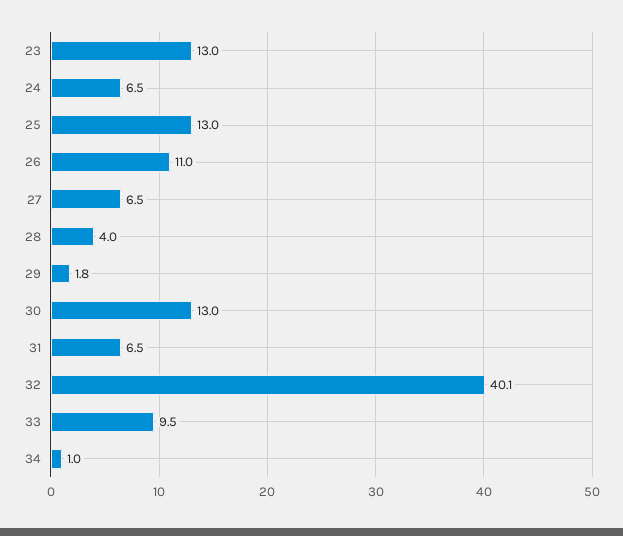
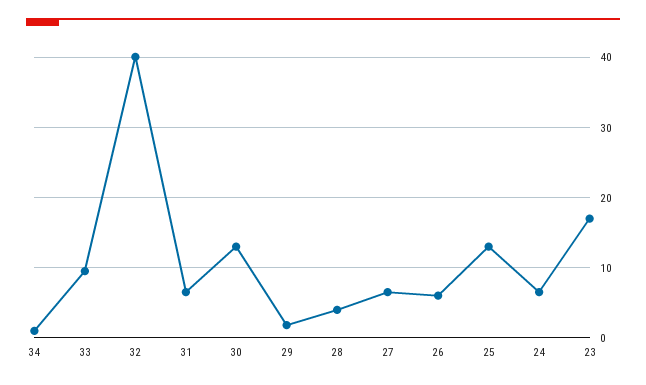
23: 13 -> 17
26: 11 -> 6

